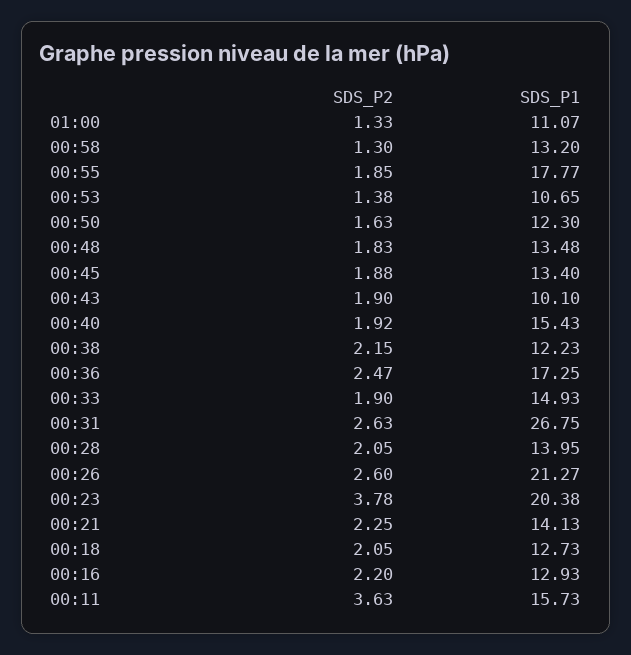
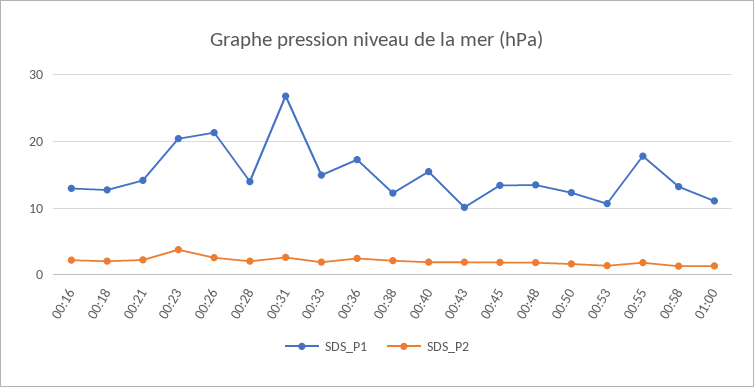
SDS_P2, 00:11: 3.63 -> none
SDS_P1, 00:11: 15.73 -> none

